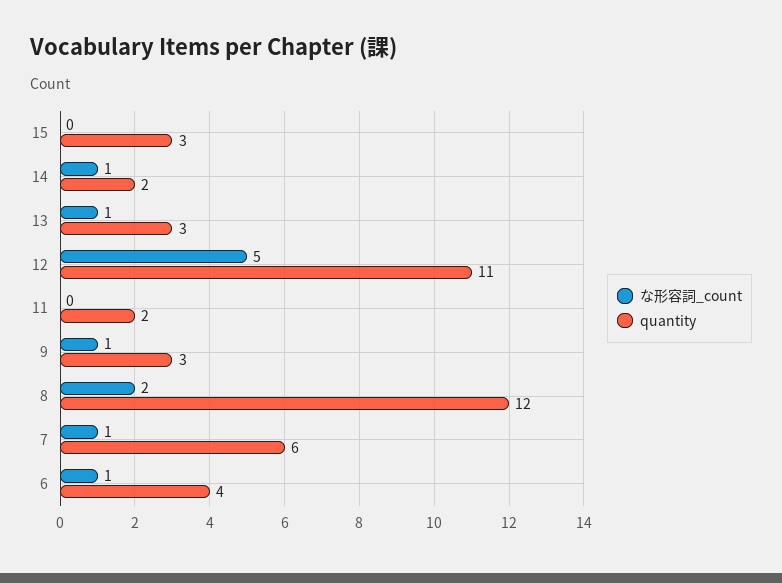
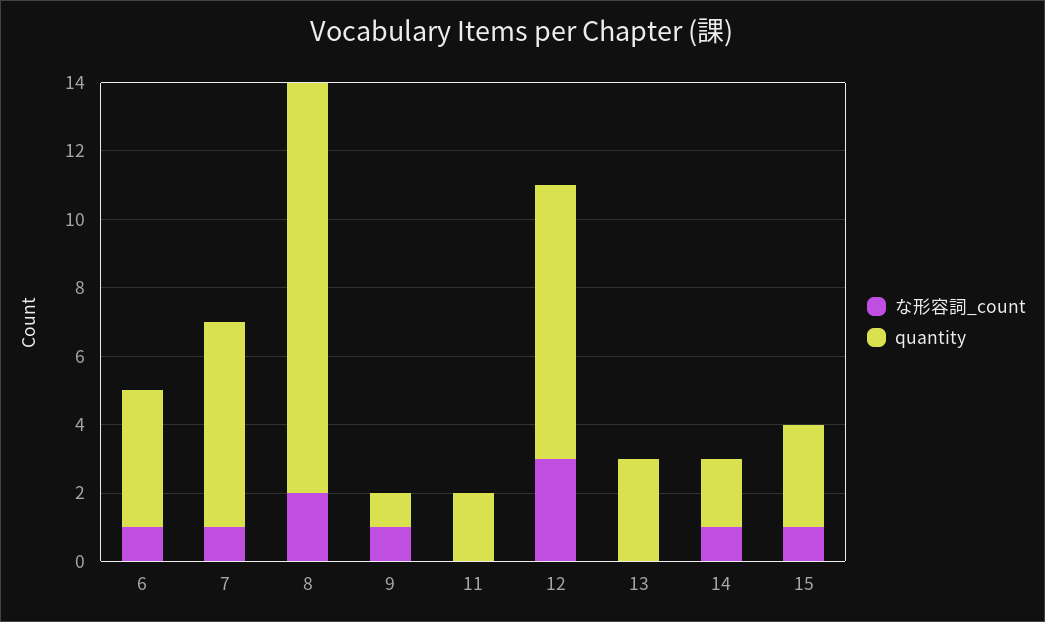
な形容詞_count, 15: 0 -> 1
な形容詞_count, 13: 1 -> 0
な形容詞_count, 12: 5 -> 3
quantity, 12: 11 -> 8
quantity, 9: 3 -> 1

